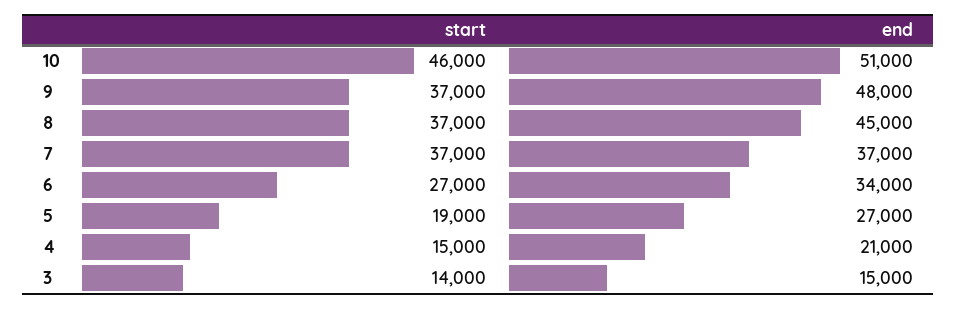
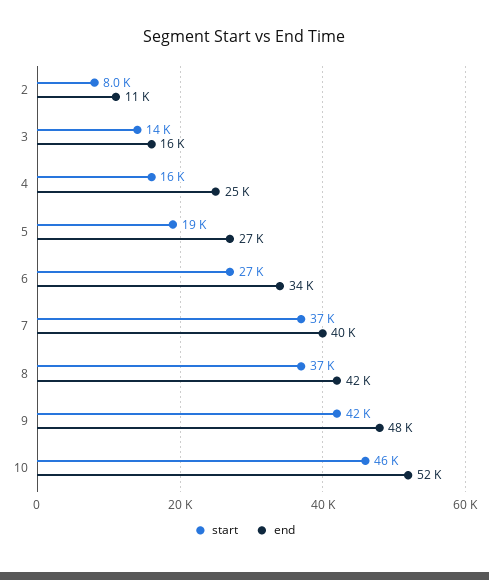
end, 10: 51000 -> 52000
start, 9: 37000 -> 42000
end, 8: 45000 -> 42000
end, 7: 37000 -> 40000
start, 4: 15000 -> 16000
end, 4: 21000 -> 25000
end, 3: 15000 -> 16000
start, 2: none -> 8000
end, 2: none -> 11000

